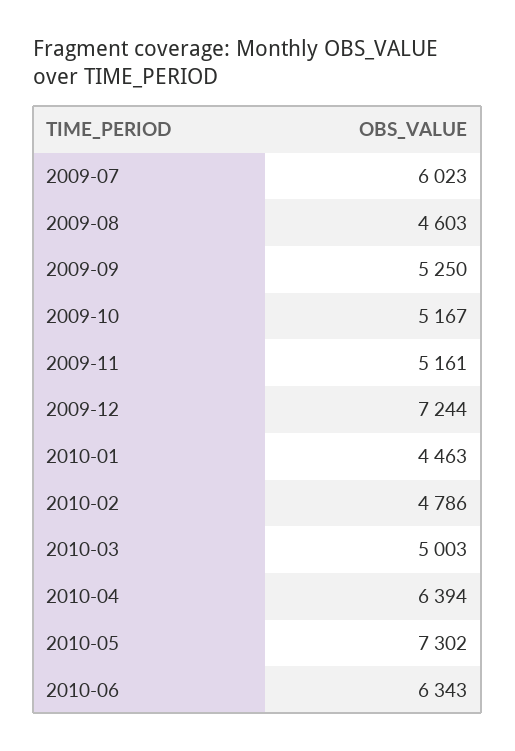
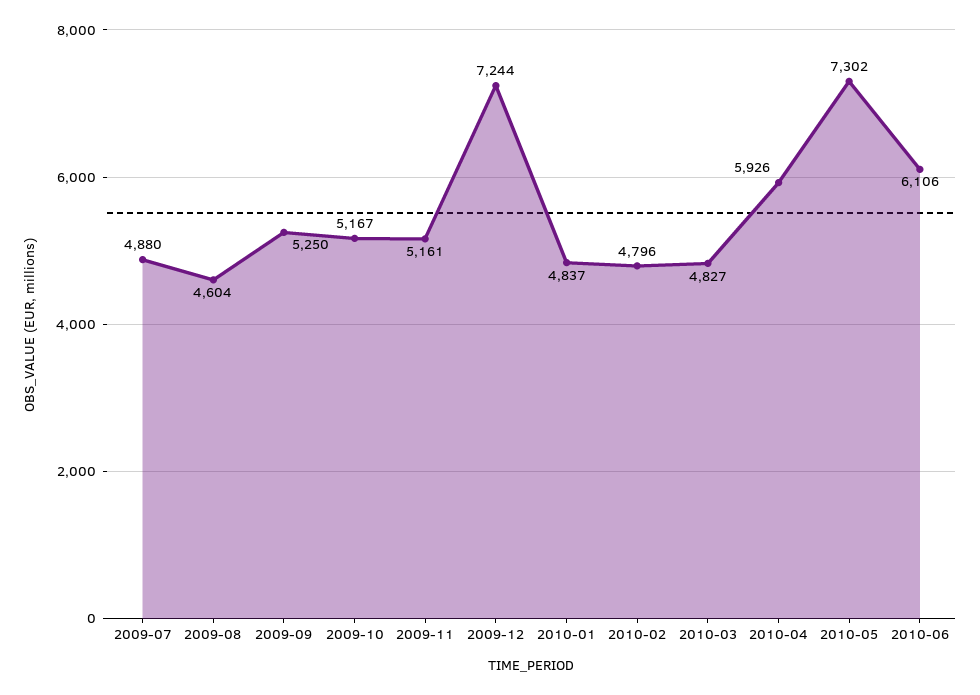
2009-07: 6023 -> 4880
2009-08: 4603 -> 4604
2010-01: 4463 -> 4837
2010-02: 4786 -> 4796
2010-03: 5003 -> 4827
2010-04: 6394 -> 5926
2010-06: 6343 -> 6106

